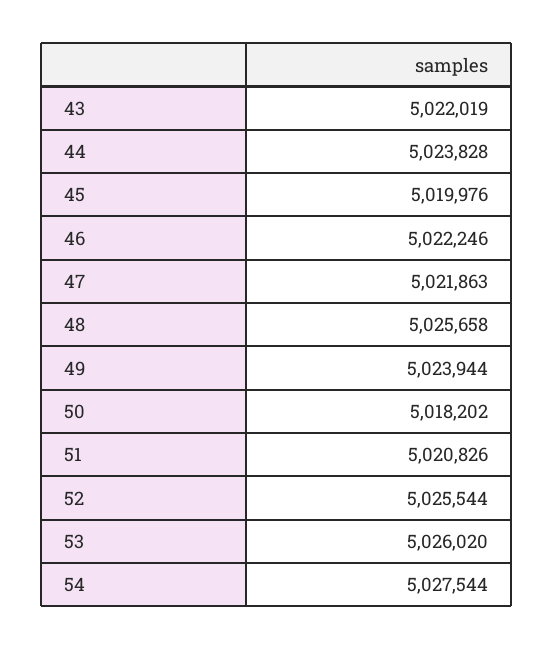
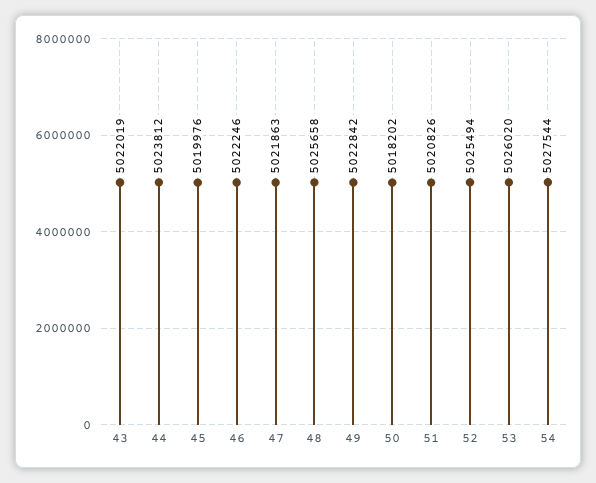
44: 5023828 -> 5023812
49: 5023944 -> 5022842
52: 5025544 -> 5025494

